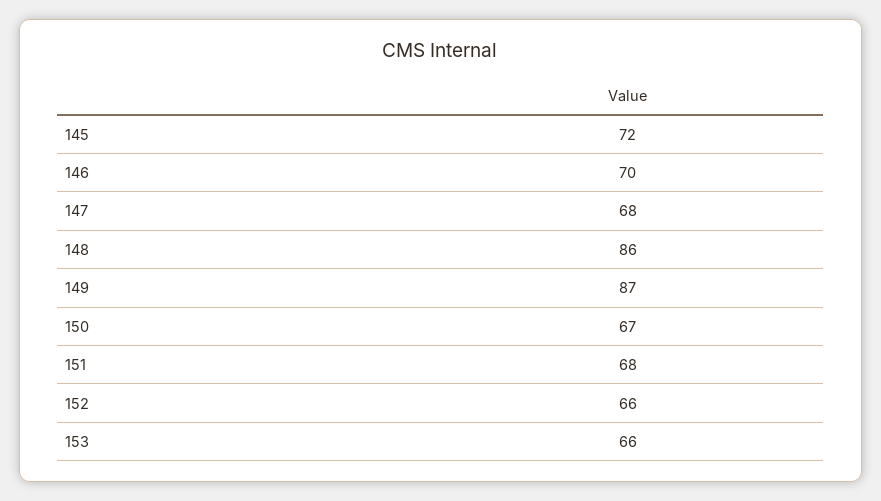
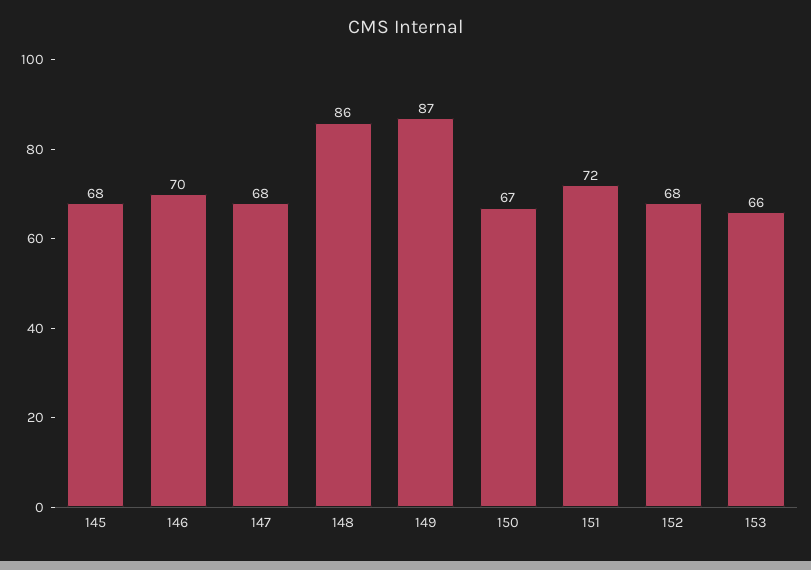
145: 72 -> 68
151: 68 -> 72
152: 66 -> 68

